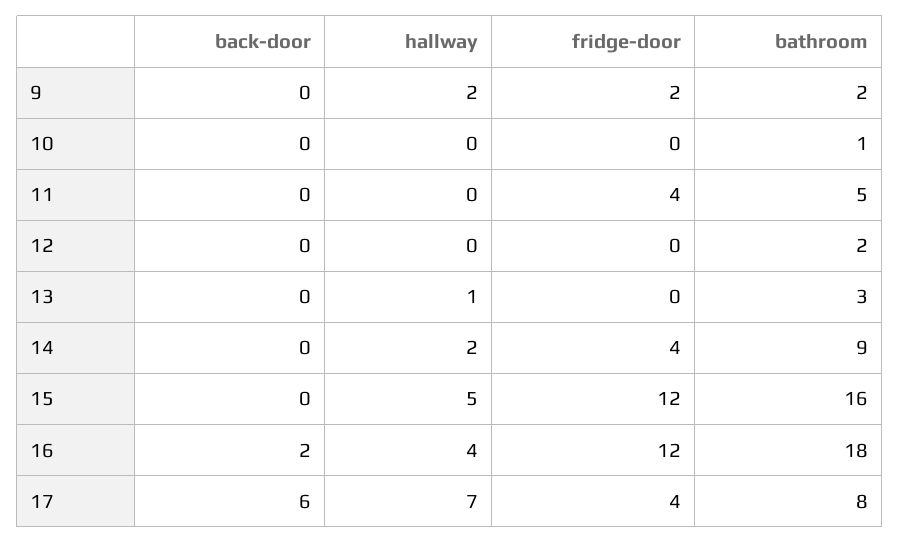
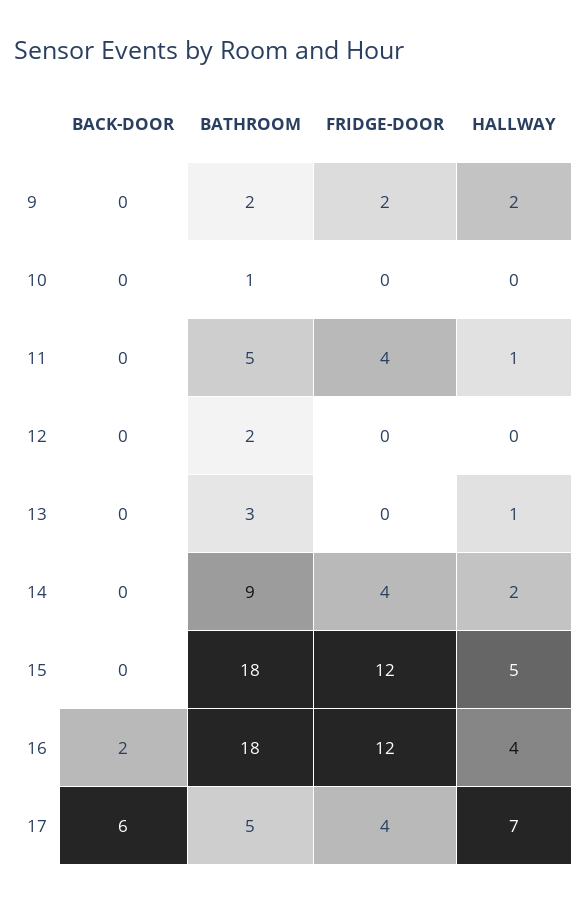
hallway, 11: 0 -> 1
bathroom, 15: 16 -> 18
bathroom, 17: 8 -> 5

